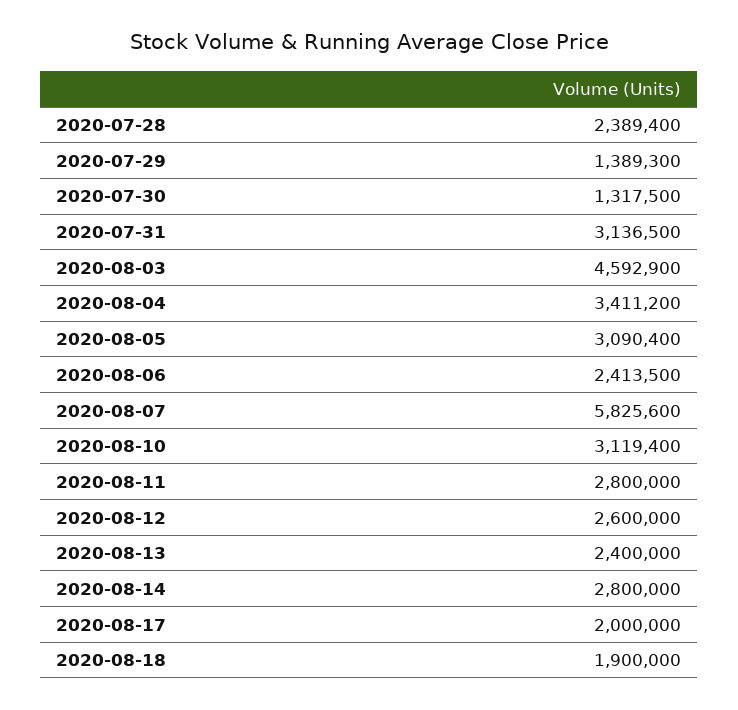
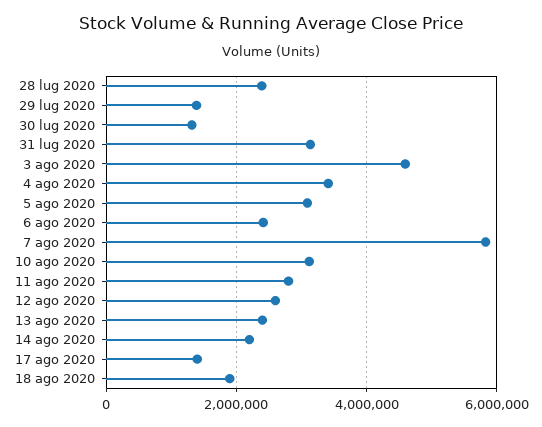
2020-08-14: 2800000 -> 2200000
2020-08-17: 2000000 -> 1400000

